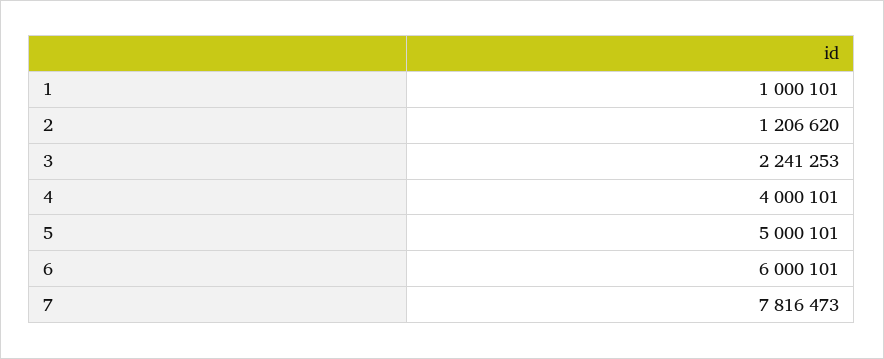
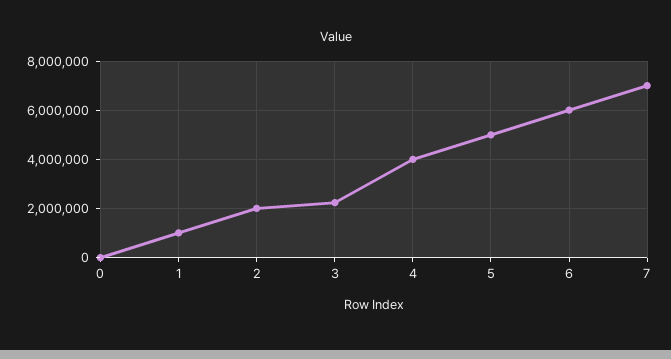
2: 1206620 -> 2000000
7: 7816473 -> 7000000
0: none -> 0

